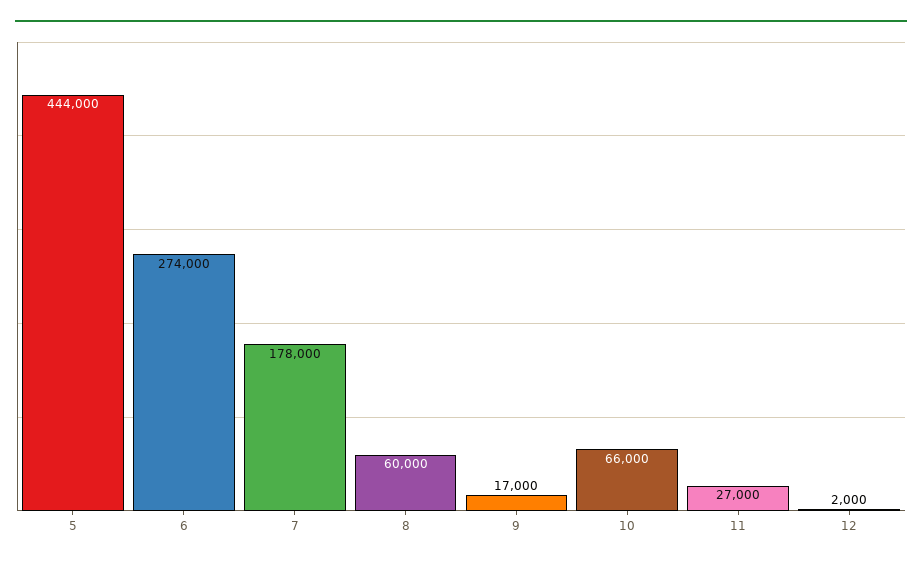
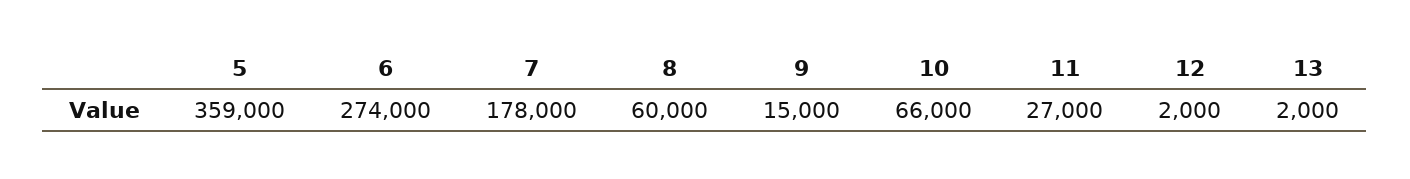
5: 444000 -> 359000
9: 17000 -> 15000
13: none -> 2000

